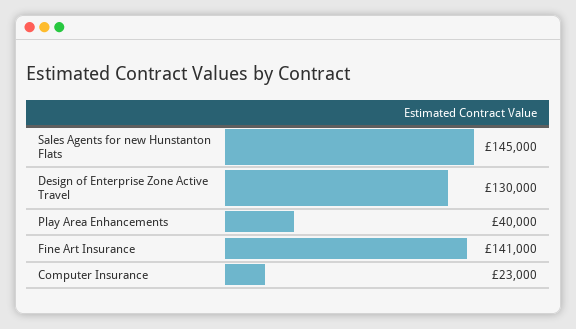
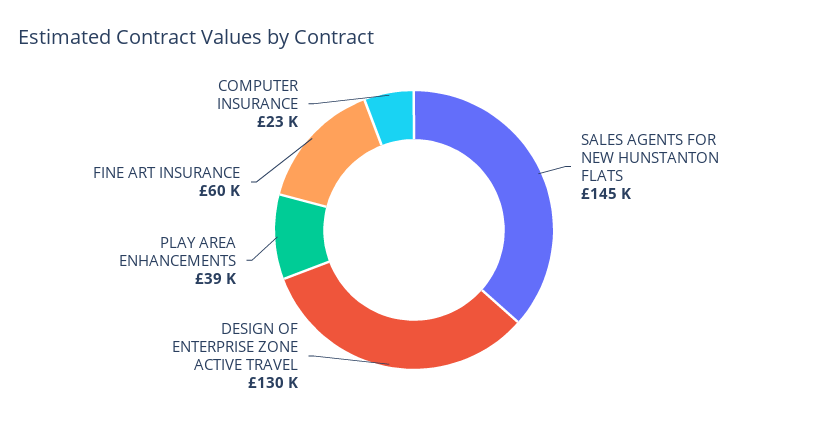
Play Area Enhancements: 40000 -> 39000
Fine Art Insurance: 141000 -> 60000

